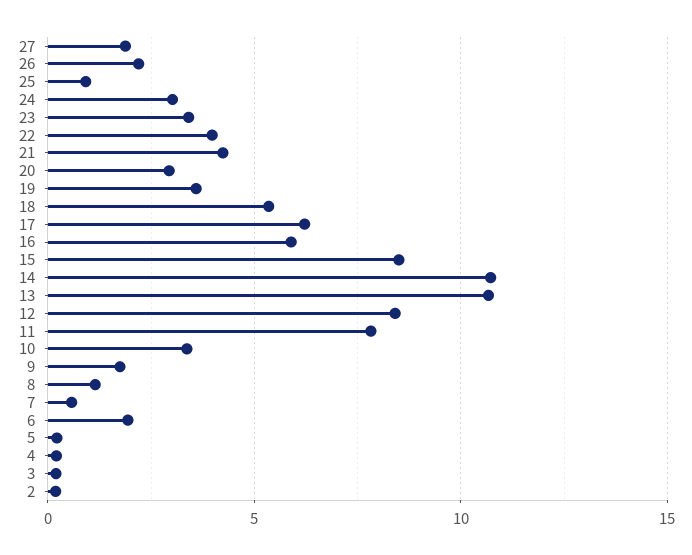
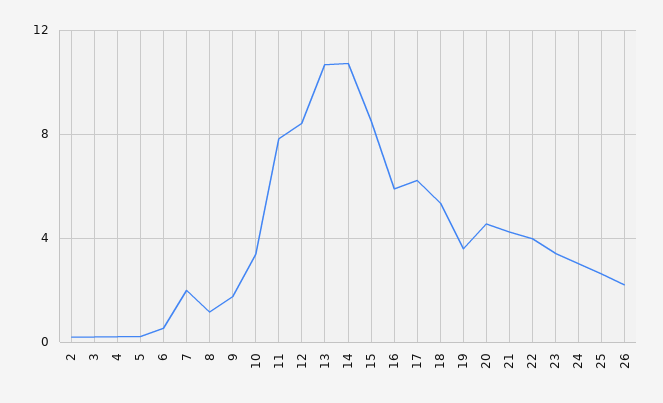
27: 2 -> none
25: 1 -> 2.5
20: 3 -> 4.5
7: 0.5 -> 2
6: 2 -> 0.5

